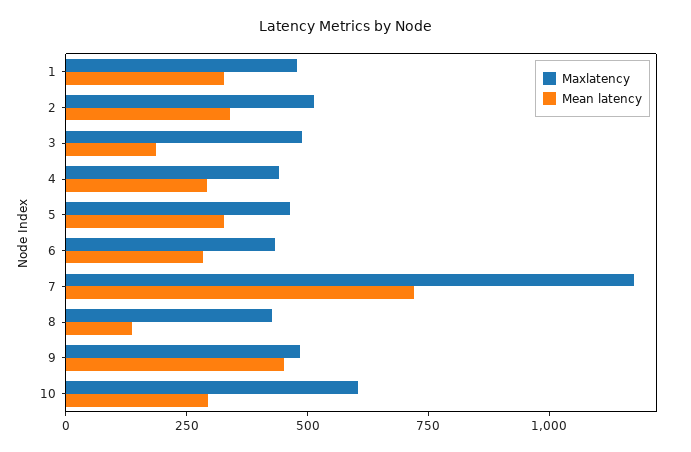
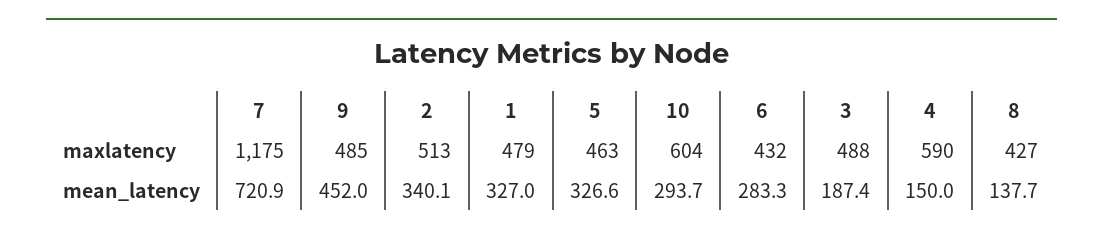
Maxlatency, 4: 450 -> 590
Mean latency, 4: 300 -> 150

